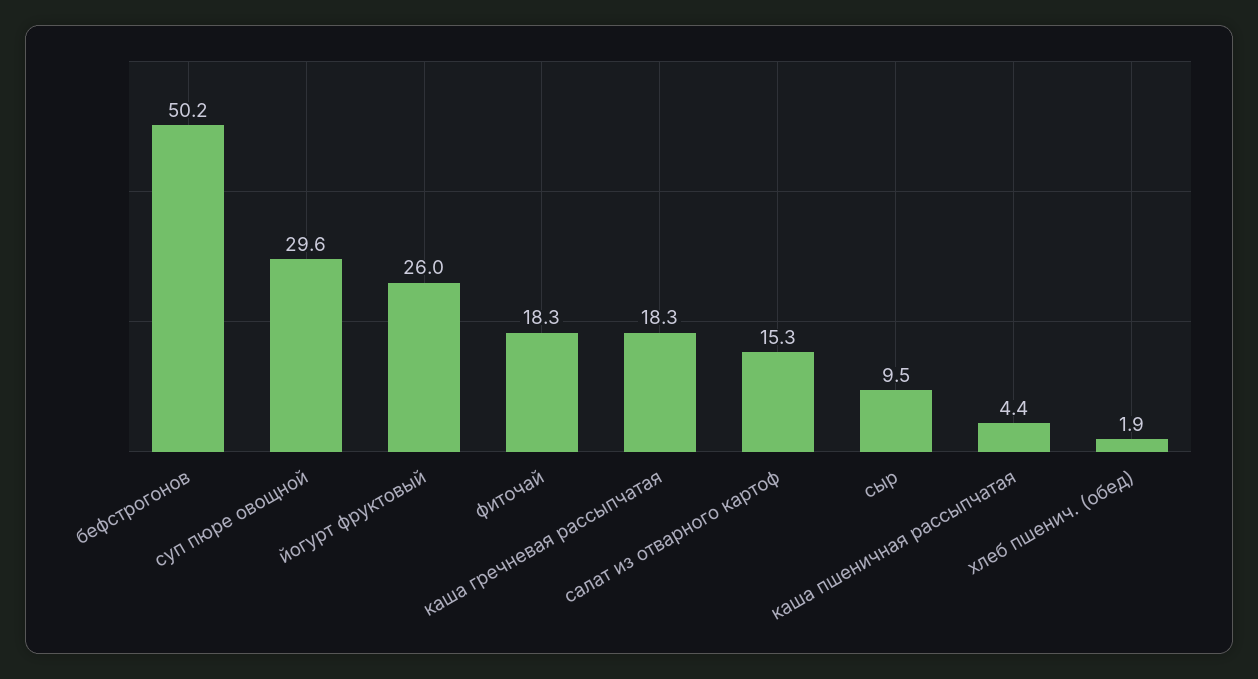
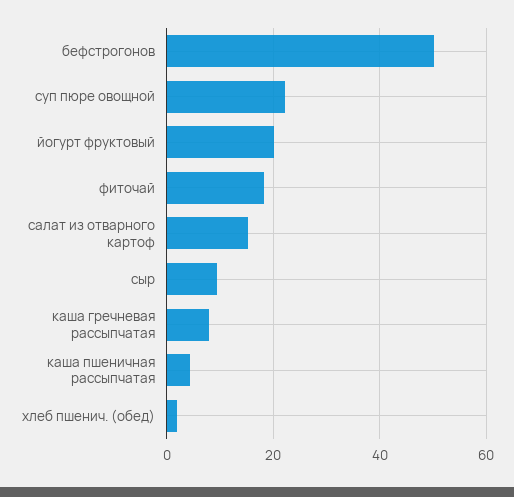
суп пюре овощной: 29.6 -> 22
йогурт фруктовый: 26 -> 20
каша гречневая рассыпчатая: 18.3 -> 8

